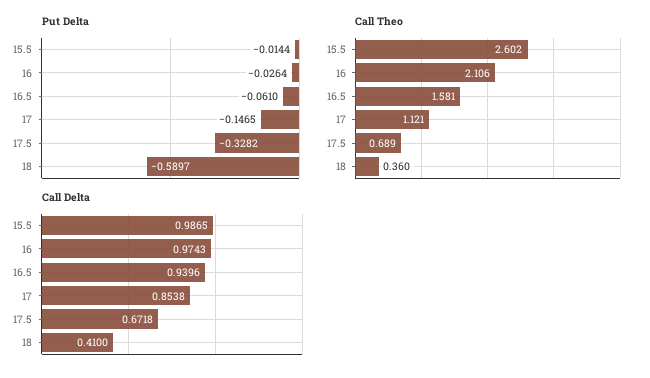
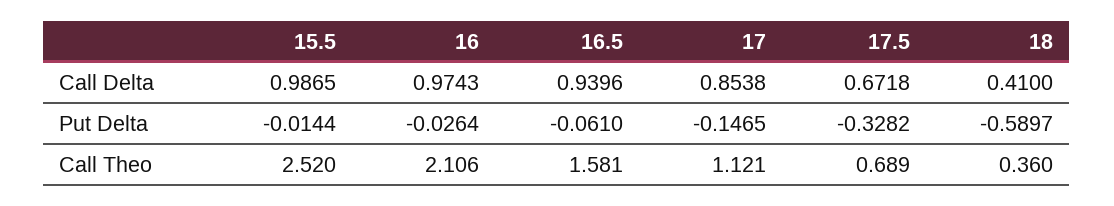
Call Theo, 15.5: 2.602 -> 2.52

